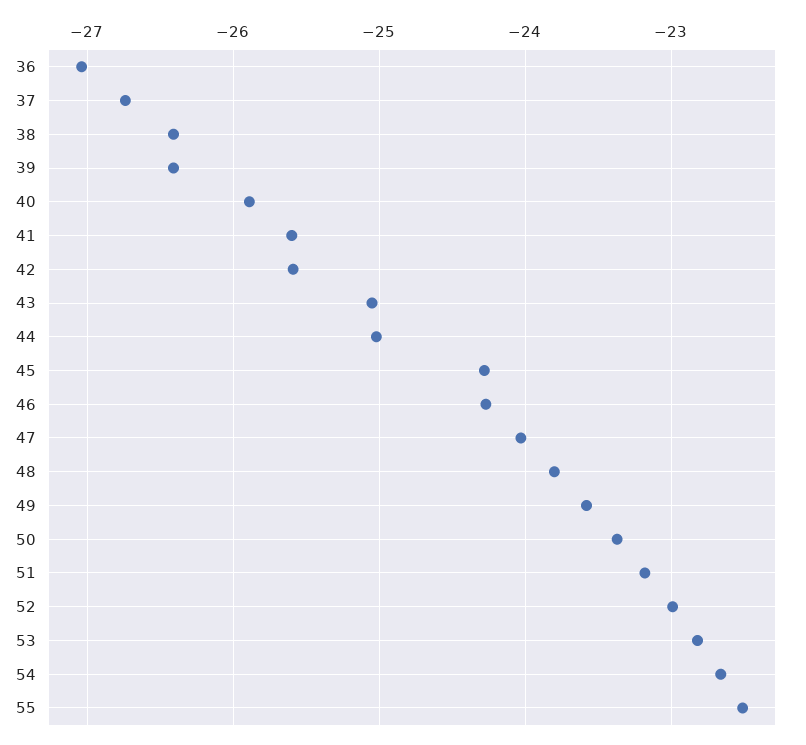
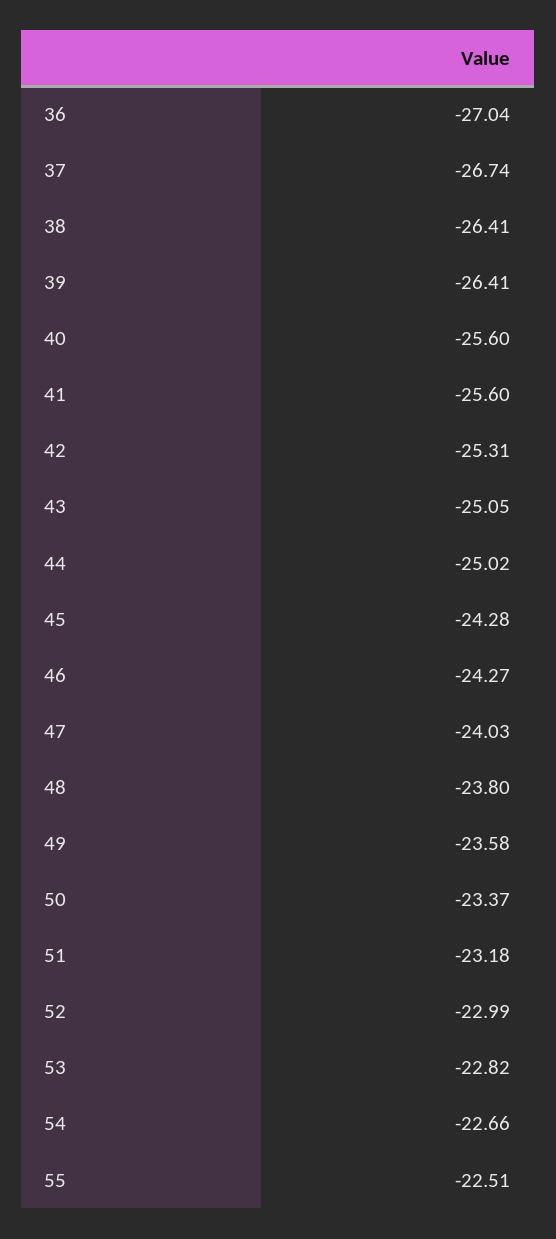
40: -25.9 -> -25.6
42: -25.6 -> -25.31

